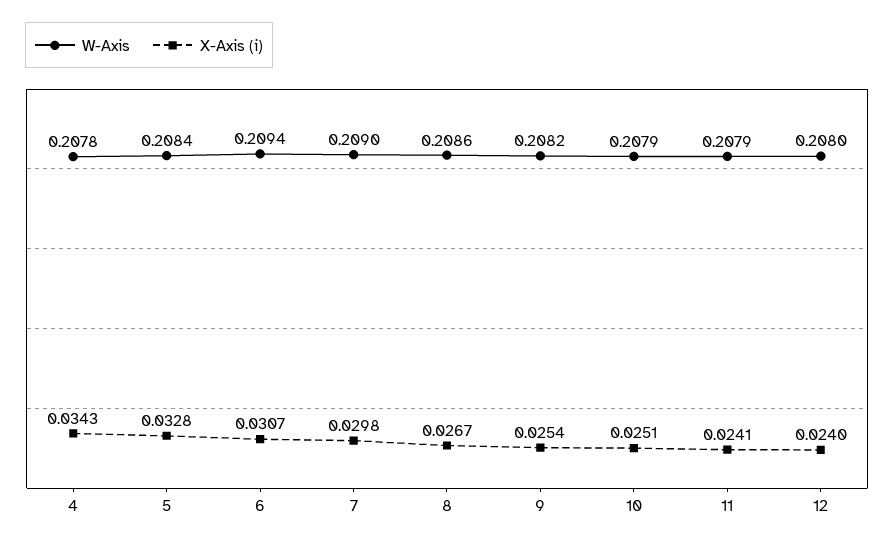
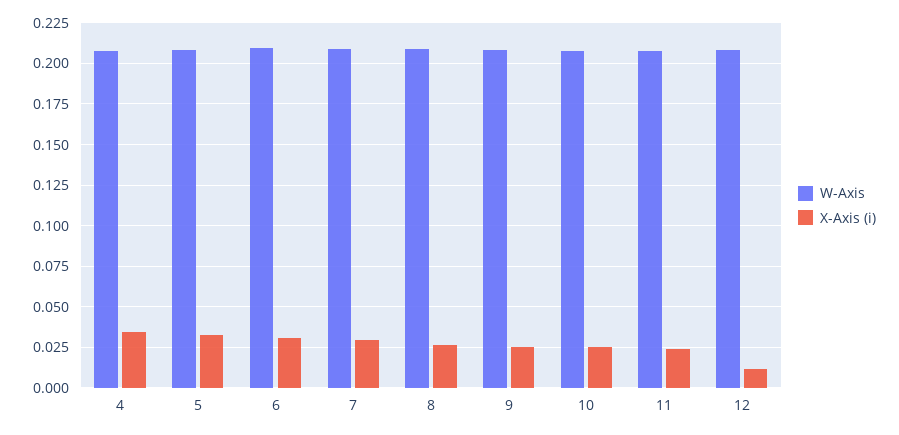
X-Axis (i), 12: 0.024 -> 0.01

